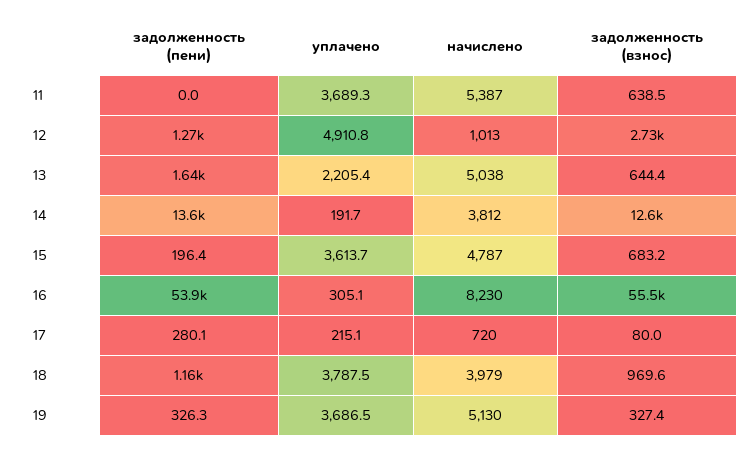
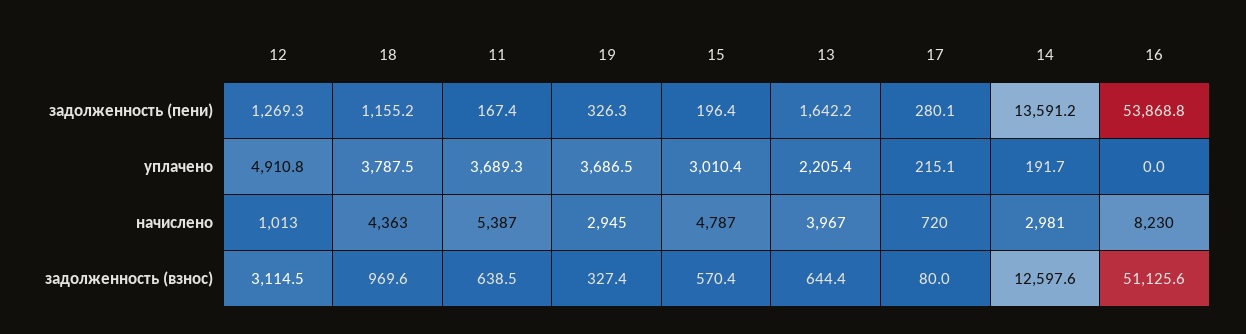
задолженность (пени), 11: 0 -> 167.4
задолженность (взнос), 12: 2730 -> 3114.5
начислено, 13: 5038 -> 3967
начислено, 14: 3812 -> 2981
уплачено, 15: 3613.7 -> 3010.4
задолженность (взнос), 15: 683.2 -> 570.4
уплачено, 16: 305.1 -> 0
задолженность (взнос), 16: 55500 -> 51125.6
начислено, 18: 3979 -> 4363
начислено, 19: 5130 -> 2945

